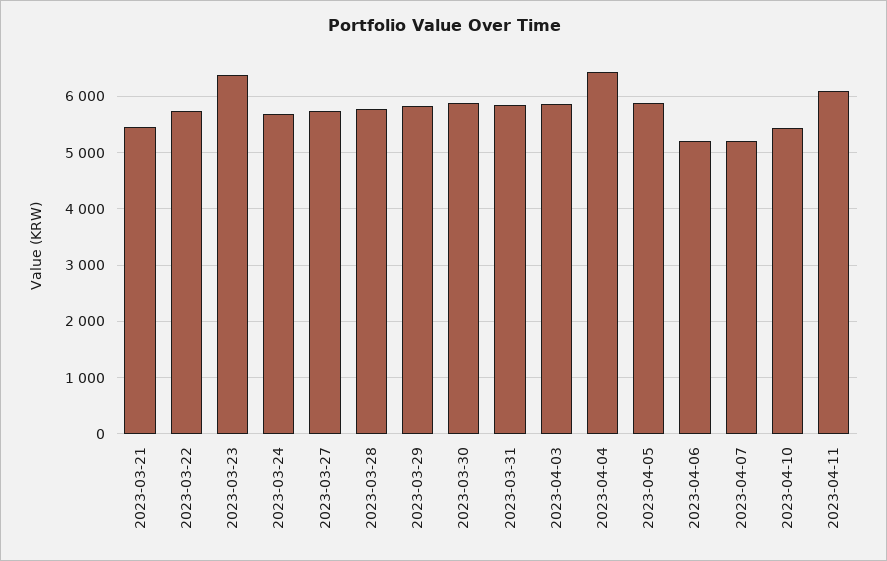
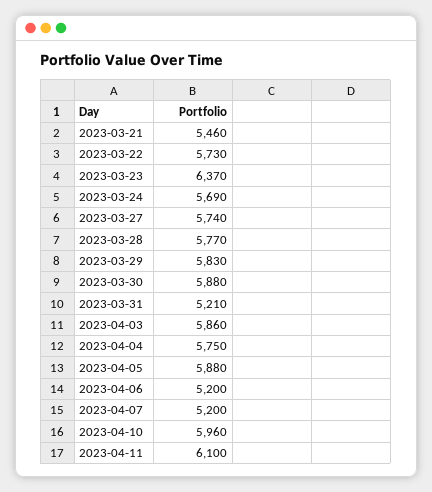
2023-03-31: 5800 -> 5210
2023-04-04: 6400 -> 5750
2023-04-10: 5400 -> 5960

